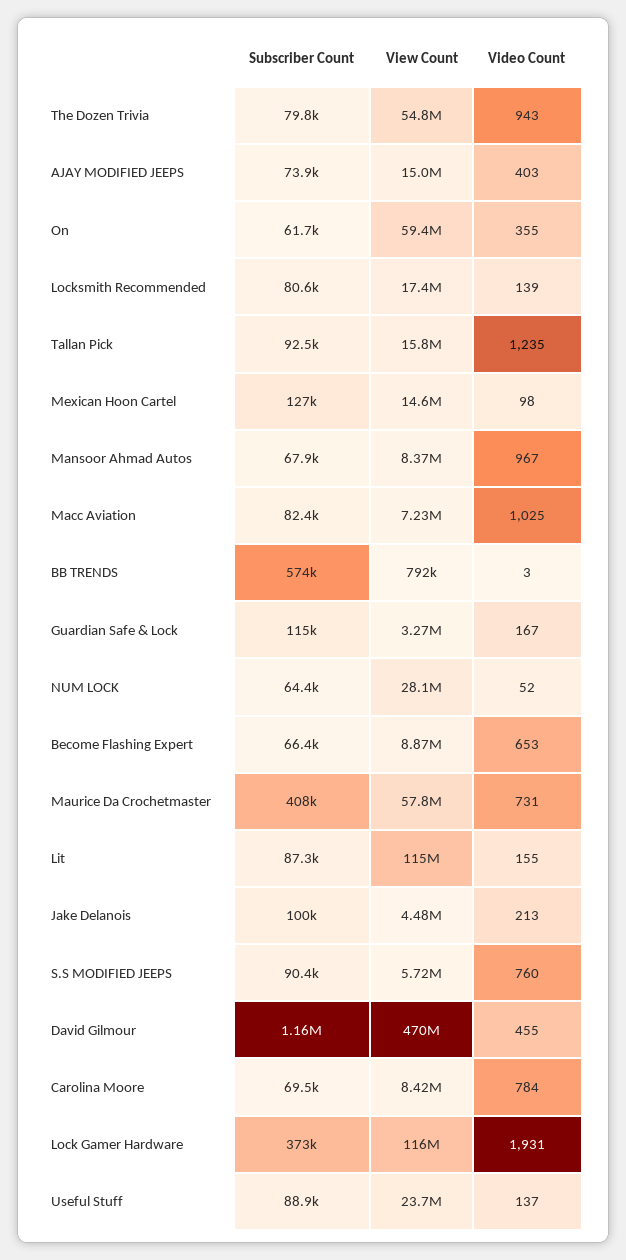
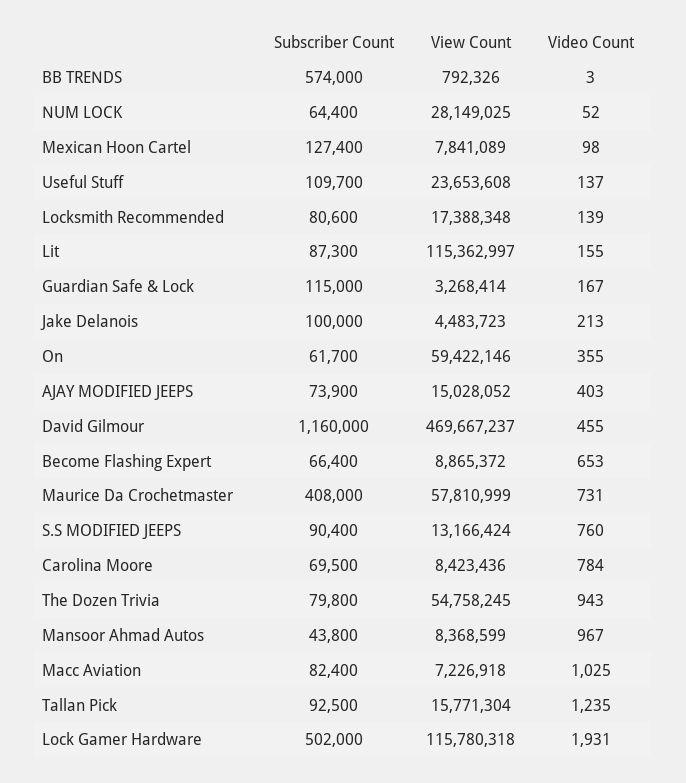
View Count, Mexican Hoon Cartel: 14600000 -> 7841089
Subscriber Count, Mansoor Ahmad Autos: 67900 -> 43800
View Count, S.S MODIFIED JEEPS: 5720000 -> 13166424
Subscriber Count, Lock Gamer Hardware: 373000 -> 502000
Subscriber Count, Useful Stuff: 88900 -> 109700

